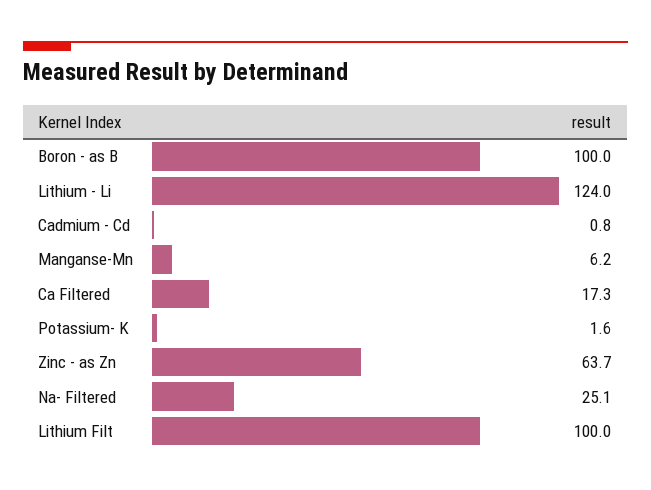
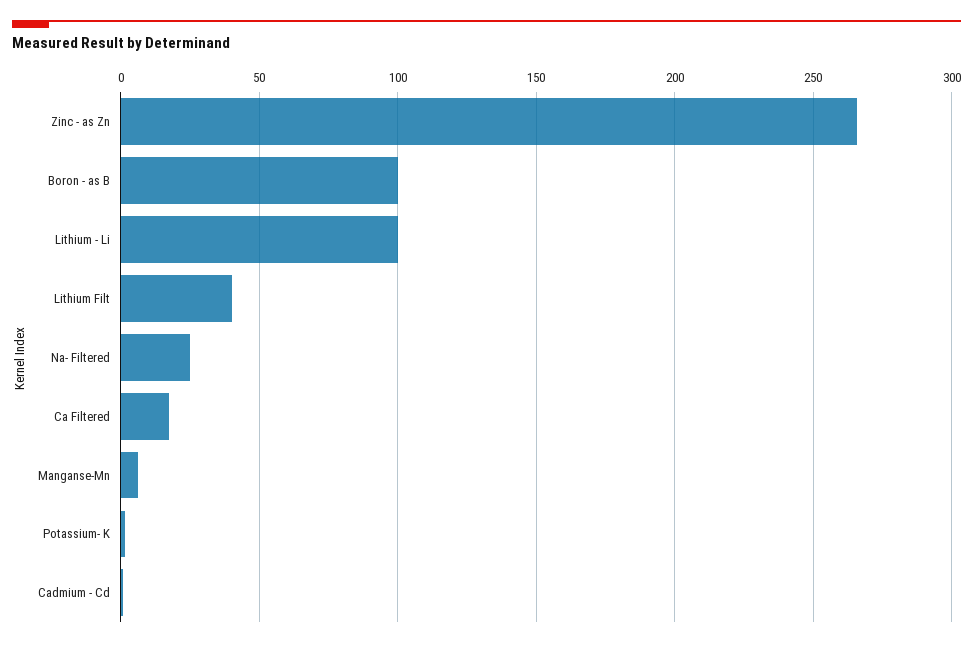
Lithium - Li: 124 -> 100
Zinc - as Zn: 63.7 -> 265
Lithium Filt: 100 -> 40

